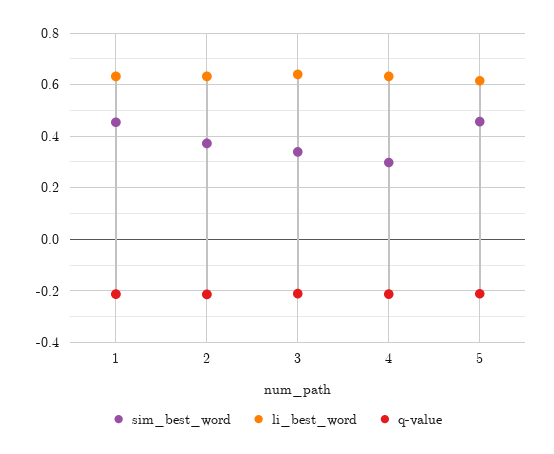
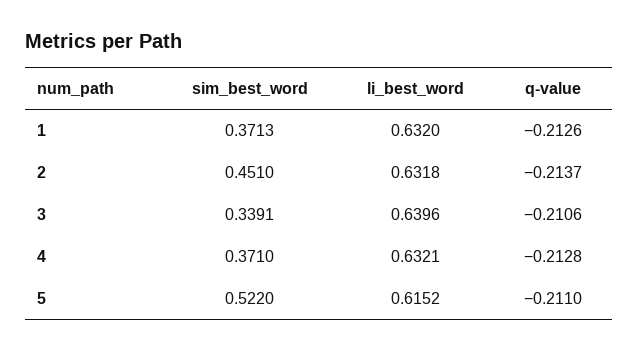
sim_best_word, 1: 0.45 -> 0.3713
sim_best_word, 2: 0.375 -> 0.451
sim_best_word, 4: 0.3 -> 0.371
sim_best_word, 5: 0.45 -> 0.522

